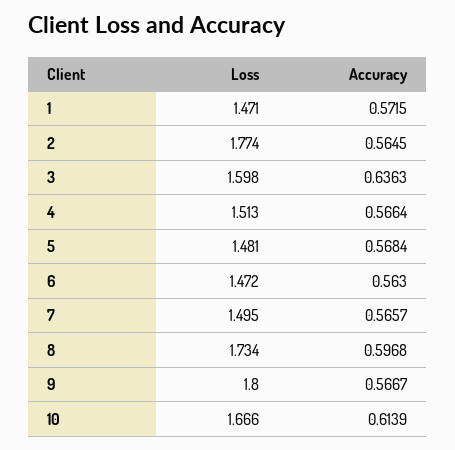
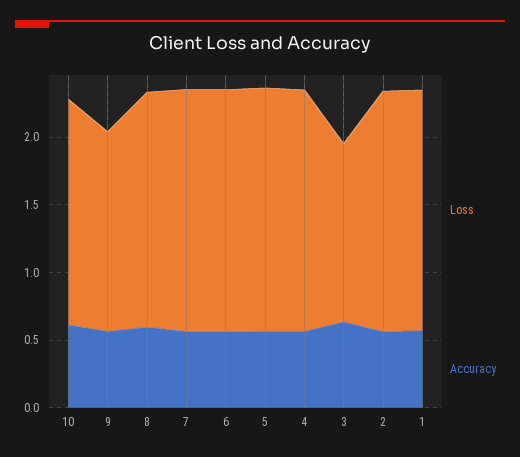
Loss, 1: 1.471 -> 1.8
Loss, 3: 1.598 -> 1.3
Loss, 4: 1.513 -> 1.8
Loss, 5: 1.481 -> 1.8
Loss, 6: 1.472 -> 1.8
Loss, 7: 1.495 -> 1.8
Loss, 9: 1.8 -> 1.5

